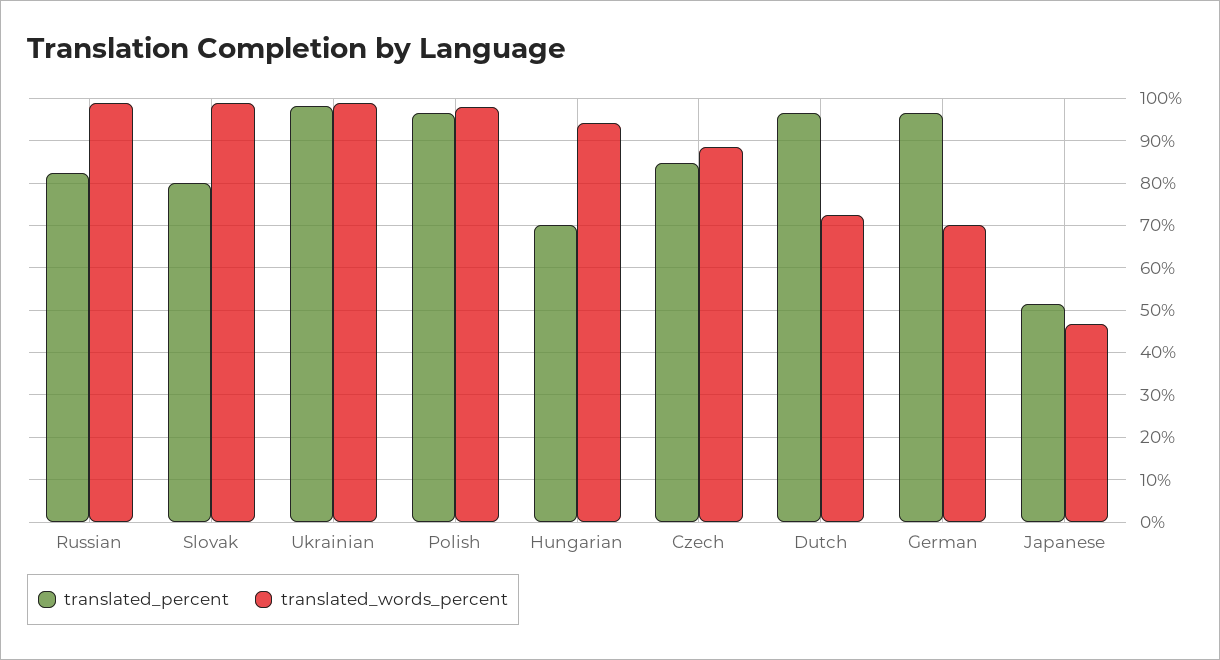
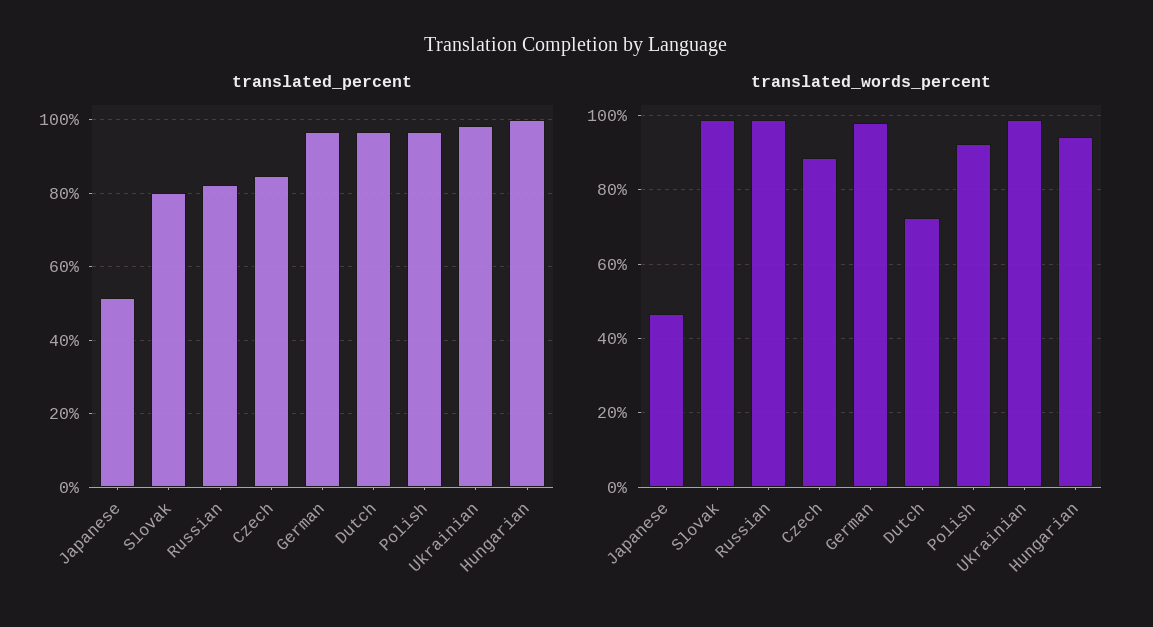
translated_words_percent, Polish: 98 -> 92
translated_percent, Hungarian: 70 -> 100
translated_words_percent, German: 70 -> 98

